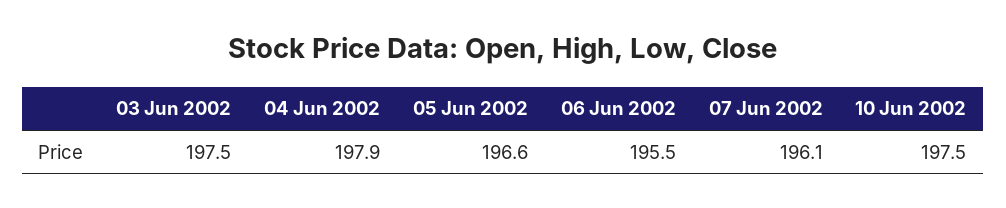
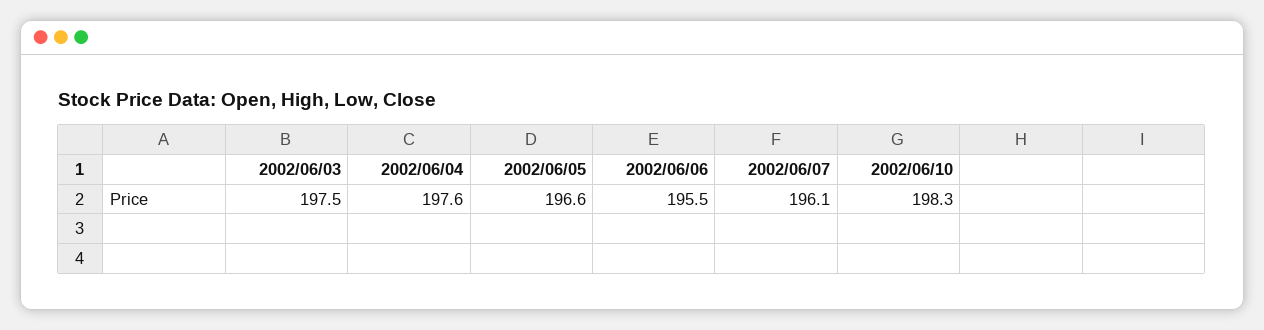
04 Jun 2002: 197.9 -> 197.6
10 Jun 2002: 197.5 -> 198.3

